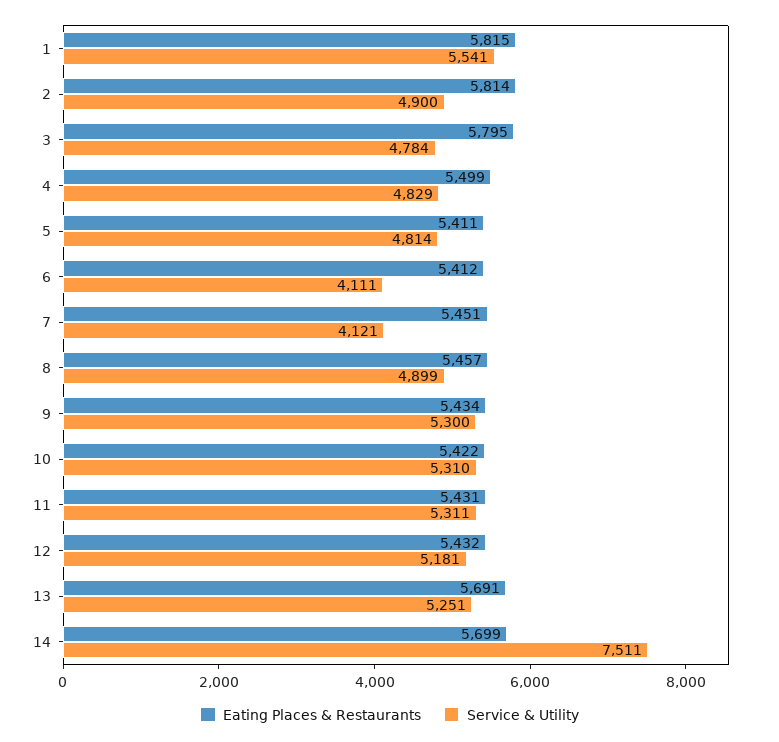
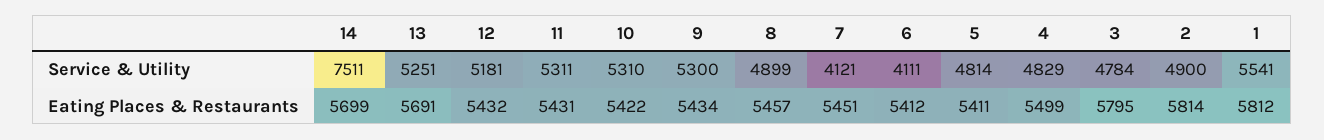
Eating Places & Restaurants, 1: 5815 -> 5812

